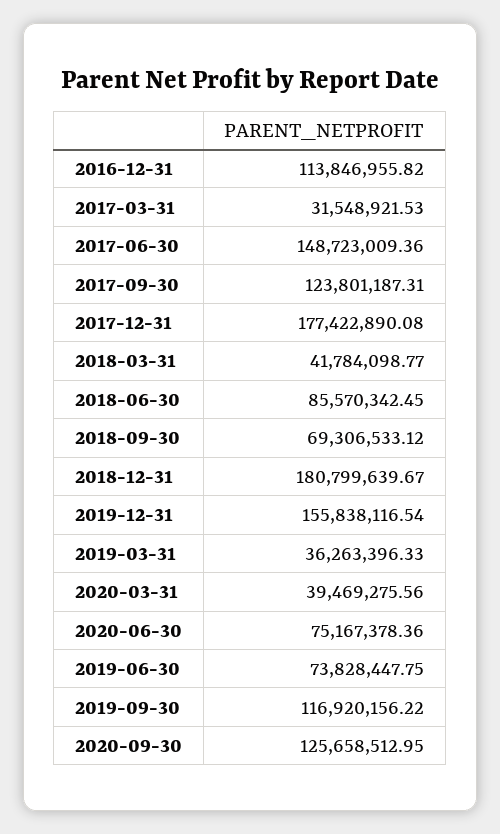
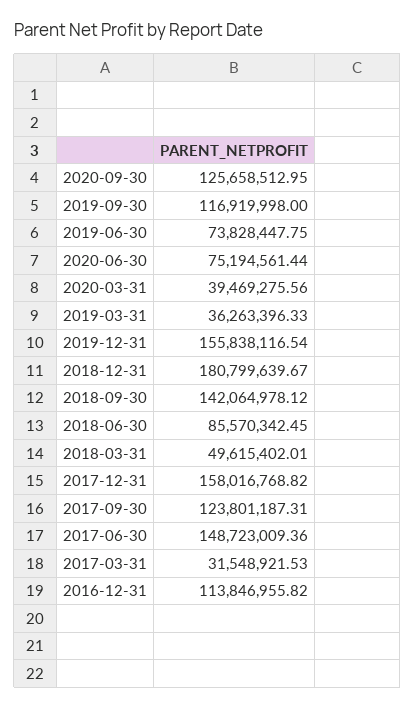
2017-12-31: 177422890.08 -> 158016768.82
2018-03-31: 41784098.77 -> 49615402.01
2018-09-30: 69306533.12 -> 142064978.12
2020-06-30: 75167378.36 -> 75194561.44
2019-09-30: 116920156.22 -> 116919998

